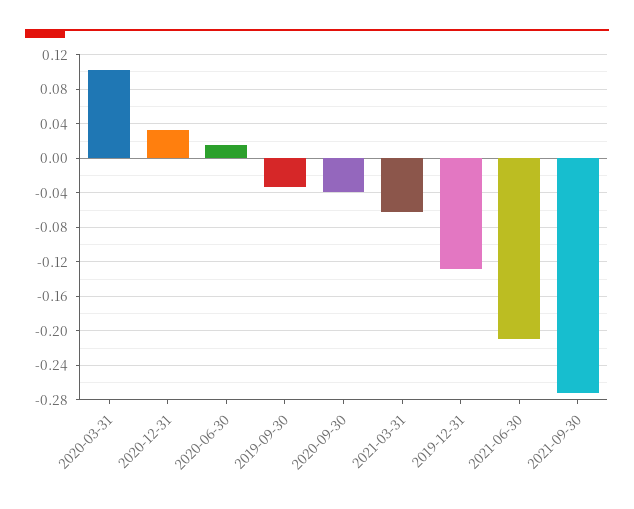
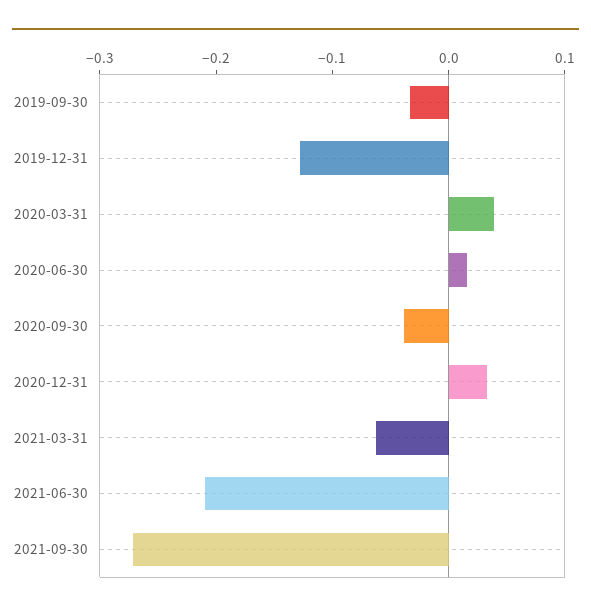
2020-03-31: 0.1 -> 0.04

